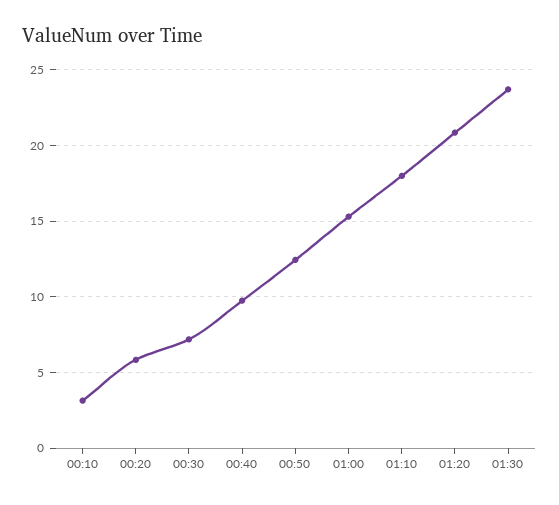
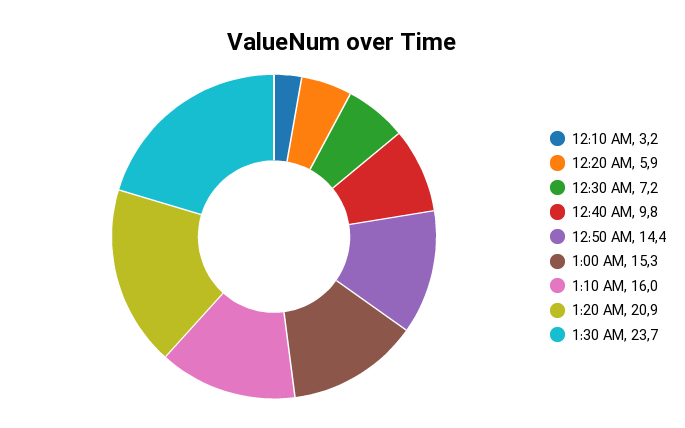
00:50: 12.5 -> 14.4
01:10: 18 -> 16

